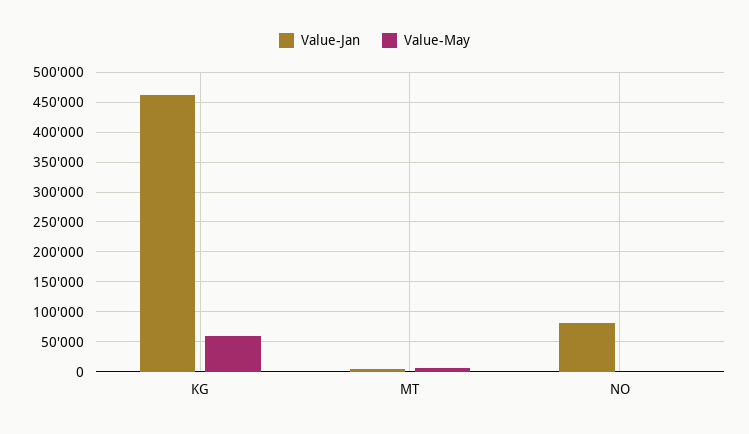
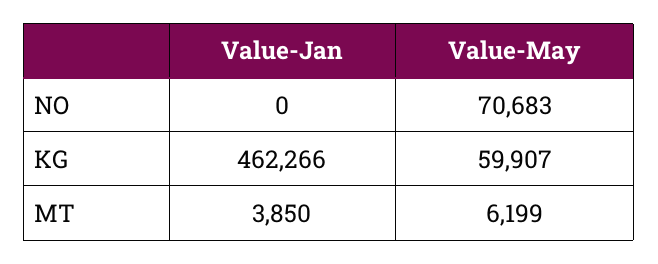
Value-Jan, NO: 75000 -> 0
Value-May, NO: 0 -> 70683

